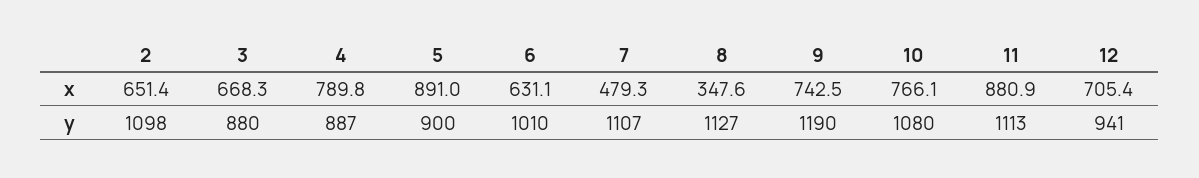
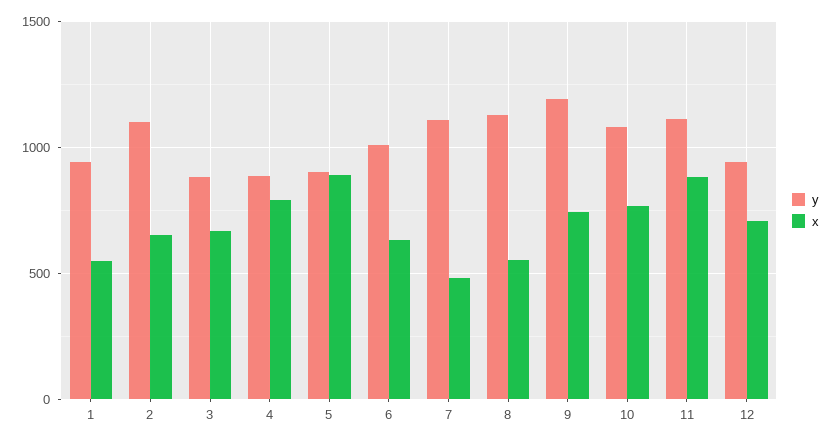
x, 8: 347.6 -> 550
y, 1: none -> 950
x, 1: none -> 550

